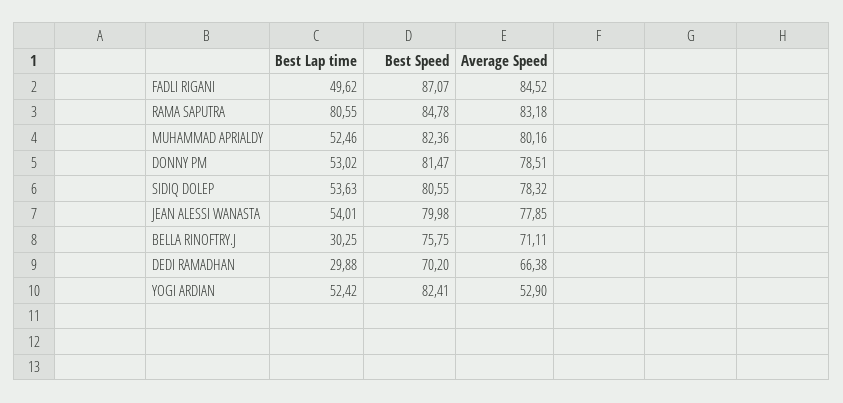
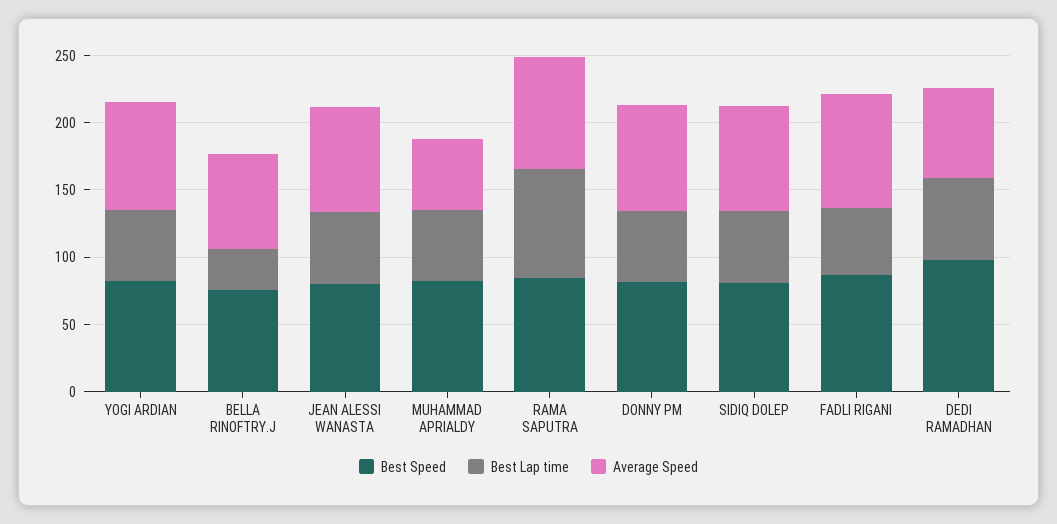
Average Speed, MUHAMMAD APRIALDY: 80.16 -> 50
Best Lap time, DEDI RAMADHAN: 29.88 -> 60
Best Speed, DEDI RAMADHAN: 70.2 -> 100
Average Speed, YOGI ARDIAN: 52.9 -> 80

